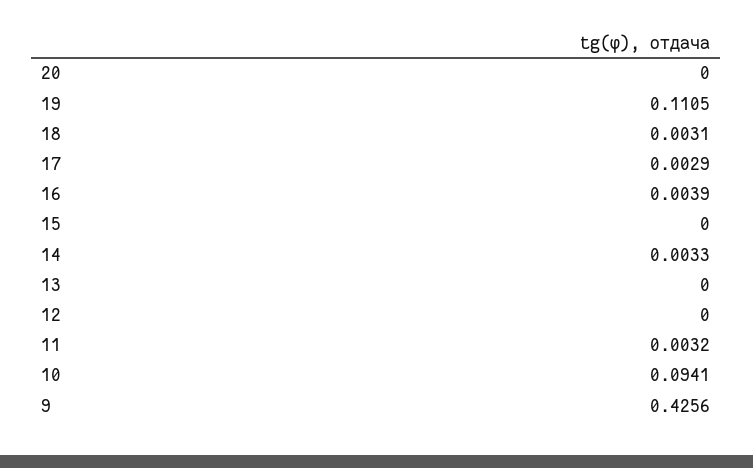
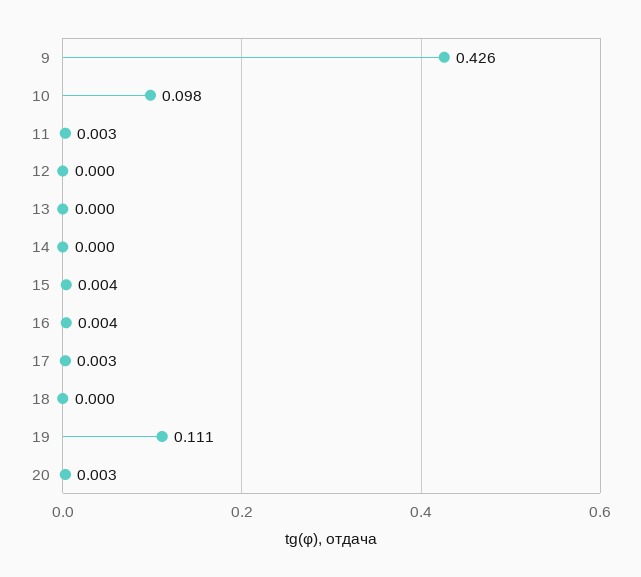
20: 0 -> 0.003
18: 0.0031 -> 0
15: 0 -> 0.004
14: 0.0033 -> 0
10: 0.0941 -> 0.098

